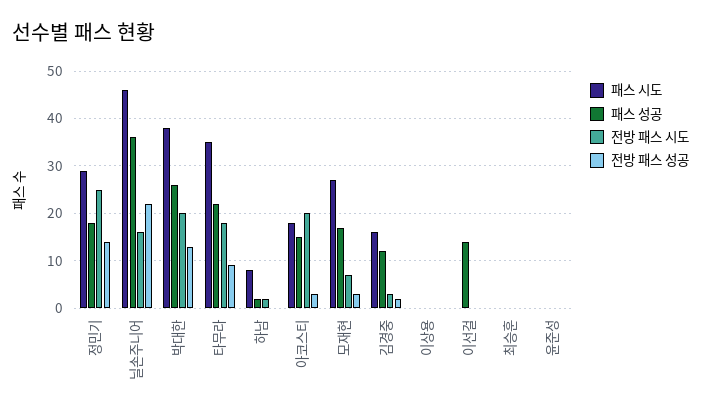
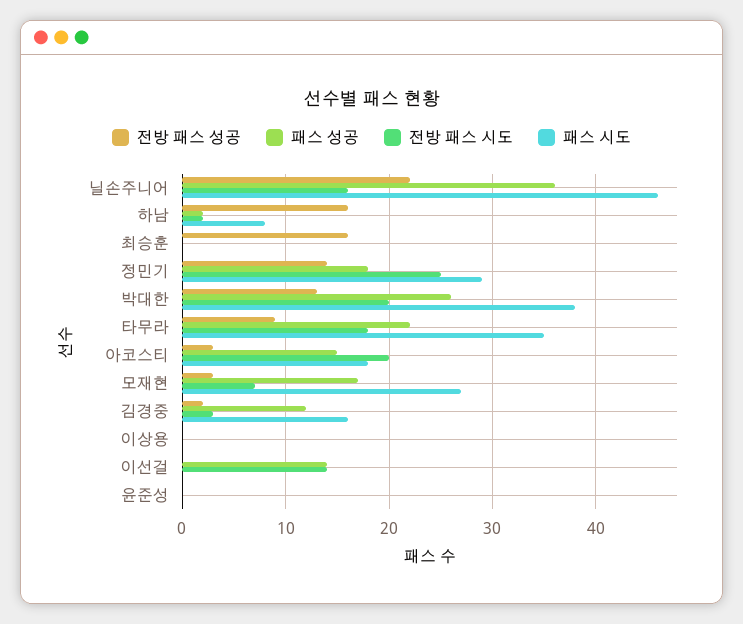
전방 패스 성공, 하남: 0 -> 16
전방 패스 시도, 이선걸: 0 -> 14
전방 패스 성공, 최승훈: 0 -> 16

